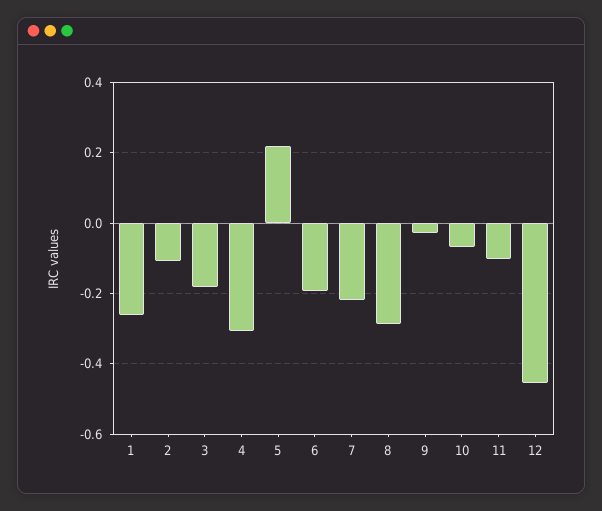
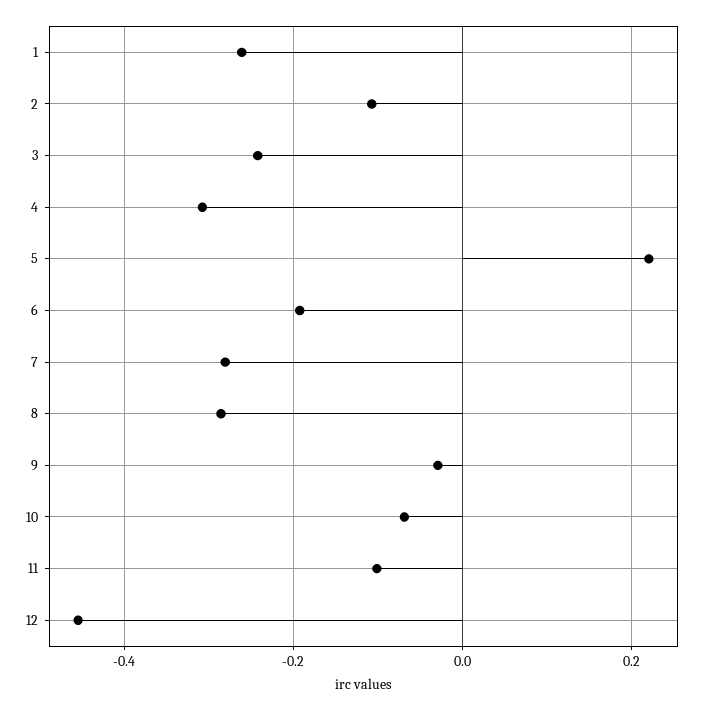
3: -0.18 -> -0.24
7: -0.22 -> -0.28

